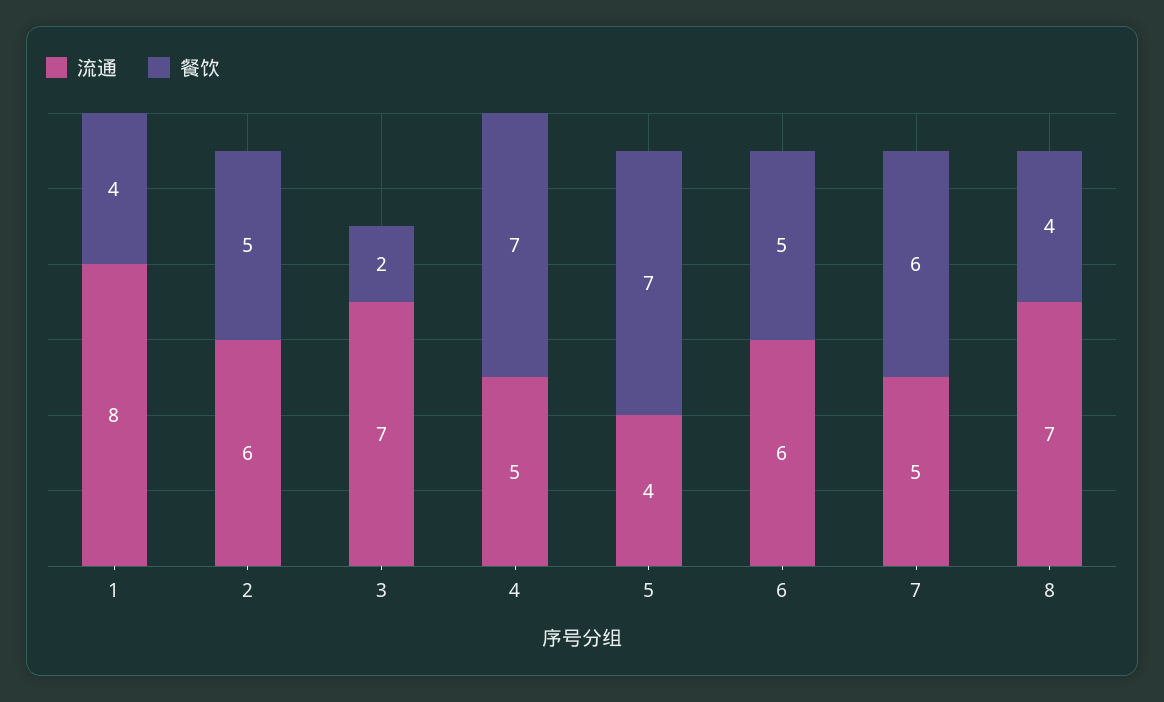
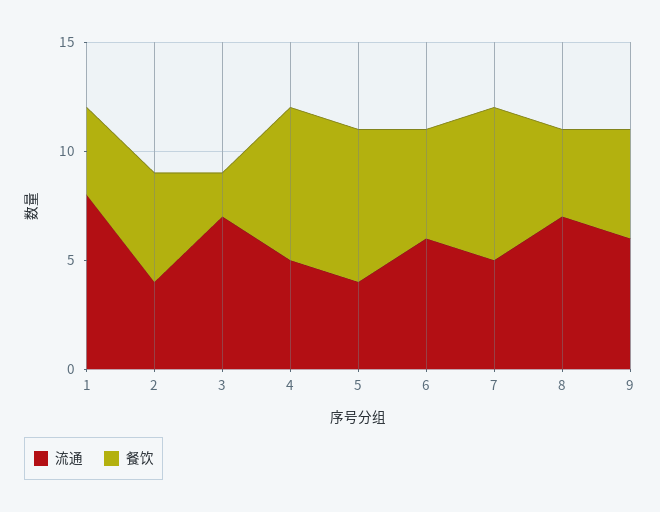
流通, 2: 6 -> 4
餐饮, 7: 6 -> 7
流通, 9: none -> 6
餐饮, 9: none -> 5

